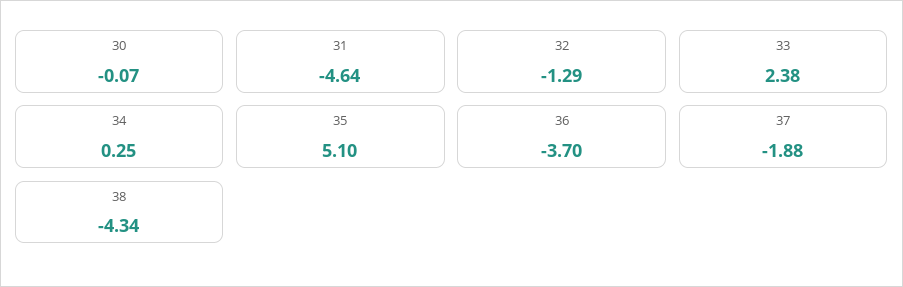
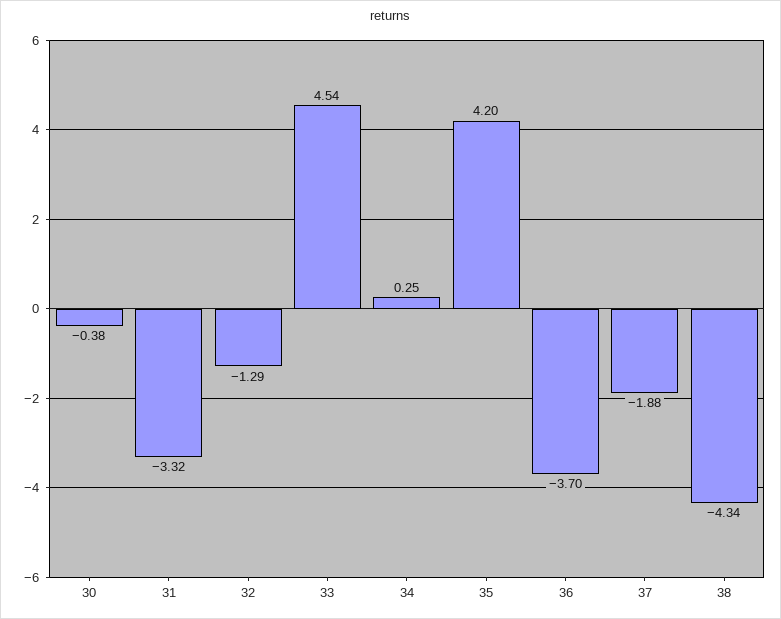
30: -0.07 -> -0.38
31: -4.64 -> -3.32
33: 2.38 -> 4.54
35: 5.1 -> 4.2

